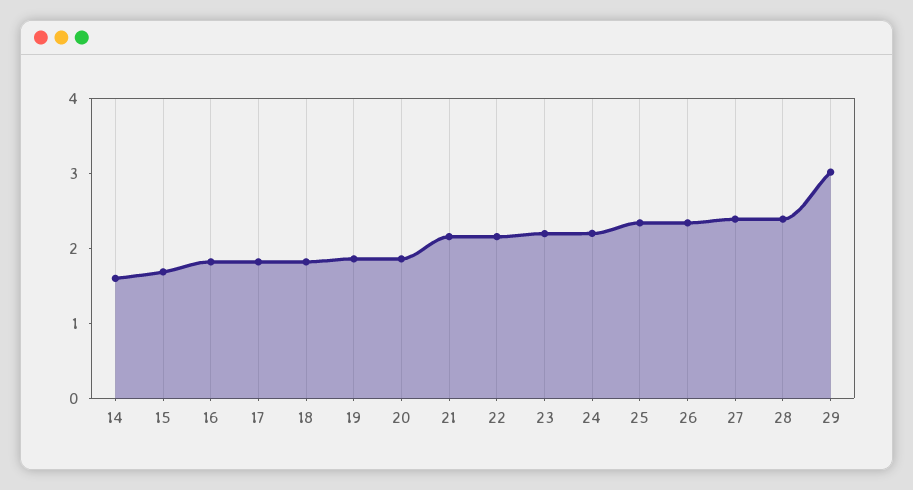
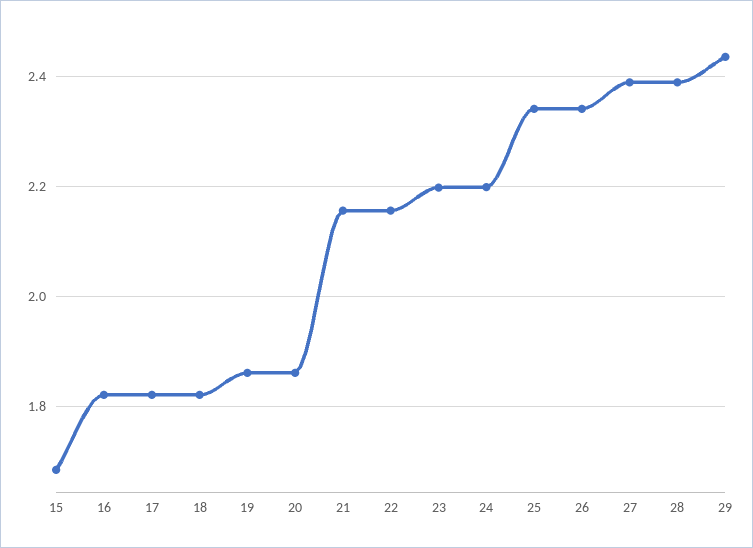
14: 1.6 -> none
29: 3 -> 2.44

